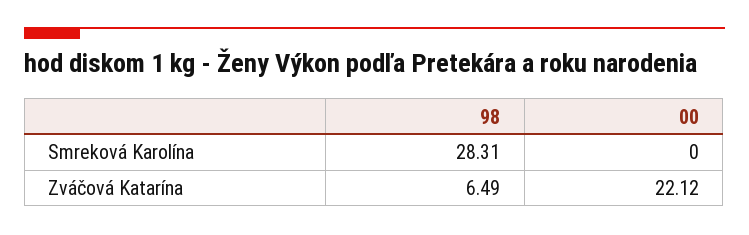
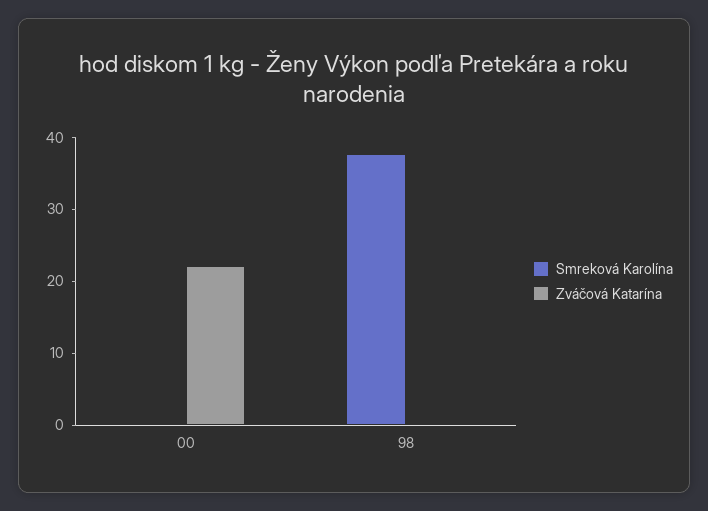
Smreková Karolína, 98: 28.31 -> 38
Zváčová Katarína, 98: 6.49 -> 0

